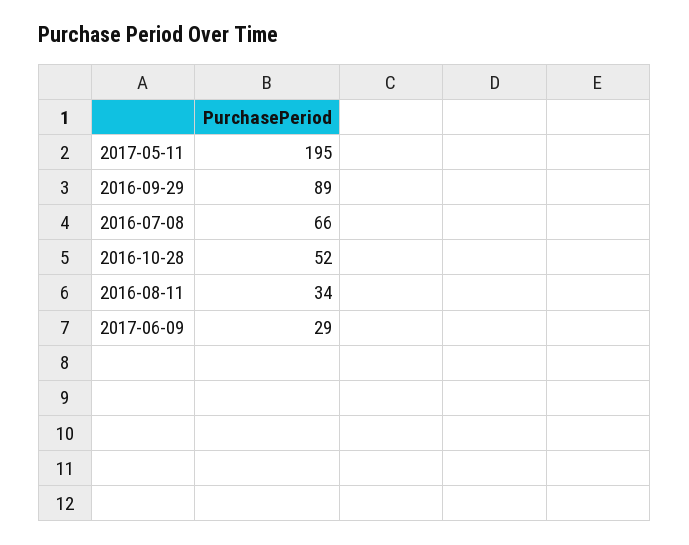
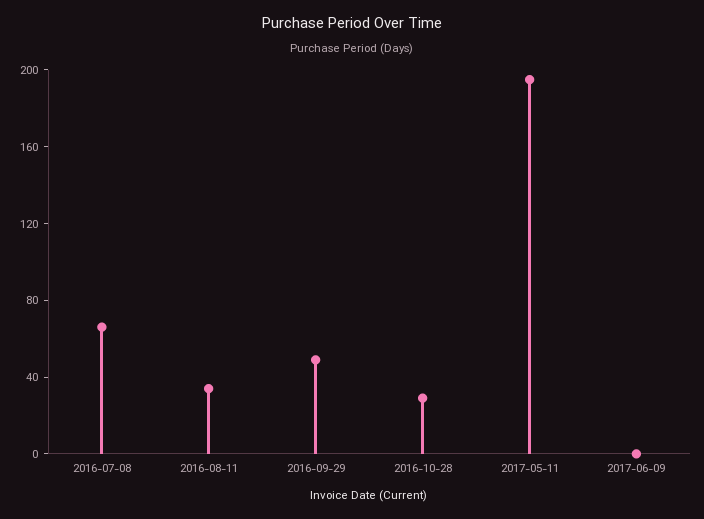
2016-09-29: 89 -> 50
2016-10-28: 52 -> 30
2017-06-09: 29 -> 0

